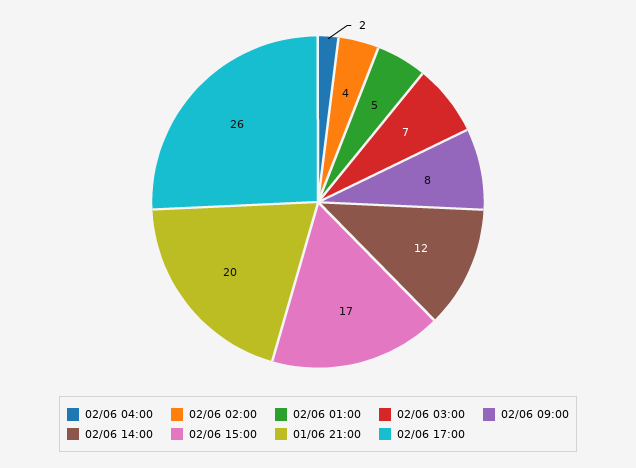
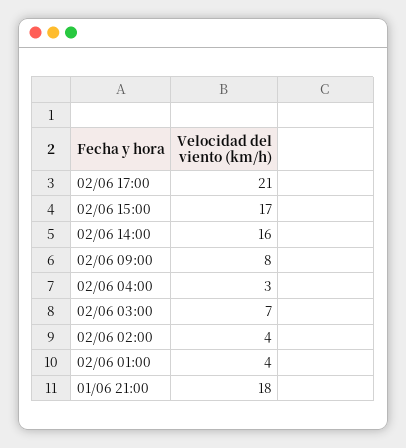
02/06 04:00: 2 -> 3
02/06 01:00: 5 -> 4
02/06 14:00: 12 -> 16
01/06 21:00: 20 -> 18
02/06 17:00: 26 -> 21

